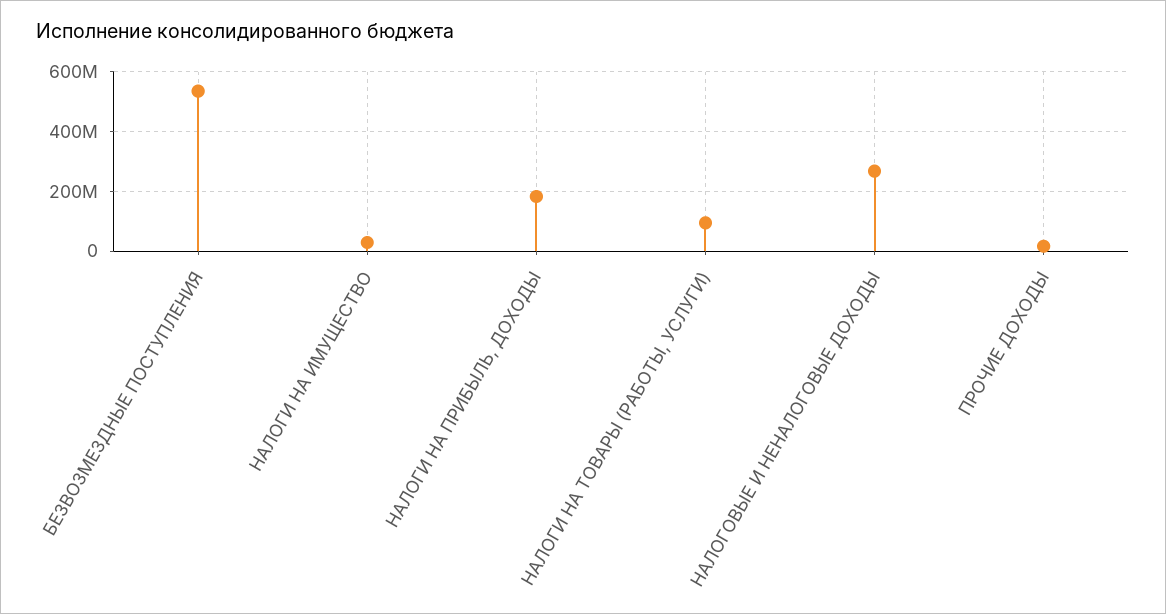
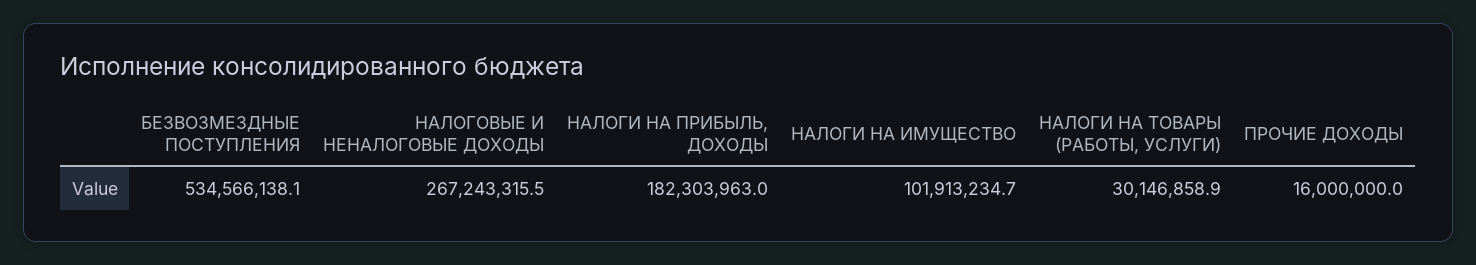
НАЛОГИ НА ИМУЩЕСТВО: 25000000 -> 101913234.7
НАЛОГИ НА ТОВАРЫ (РАБОТЫ, УСЛУГИ): 100000000 -> 30146858.9

